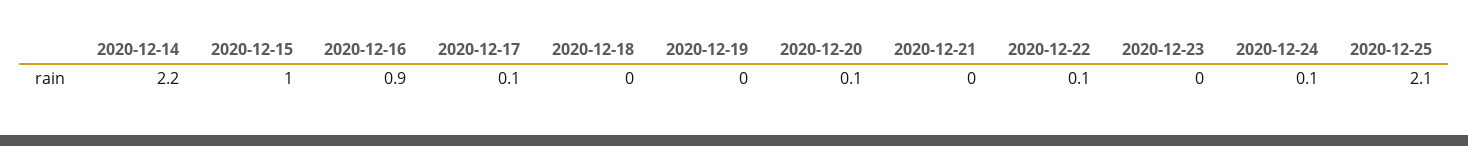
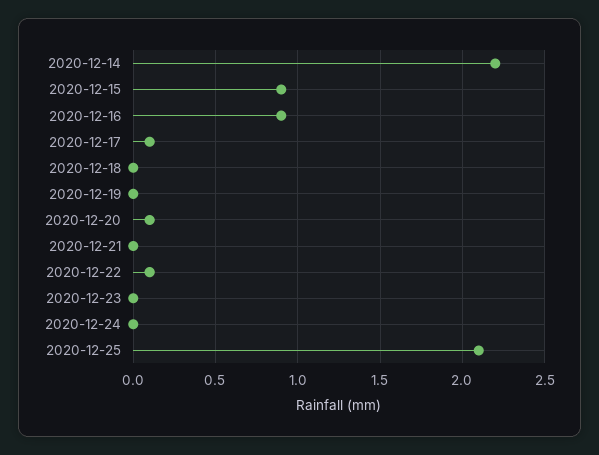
2020-12-15: 1 -> 0.9
2020-12-24: 0.1 -> 0

